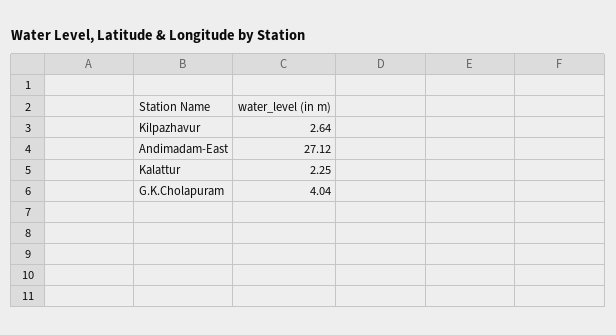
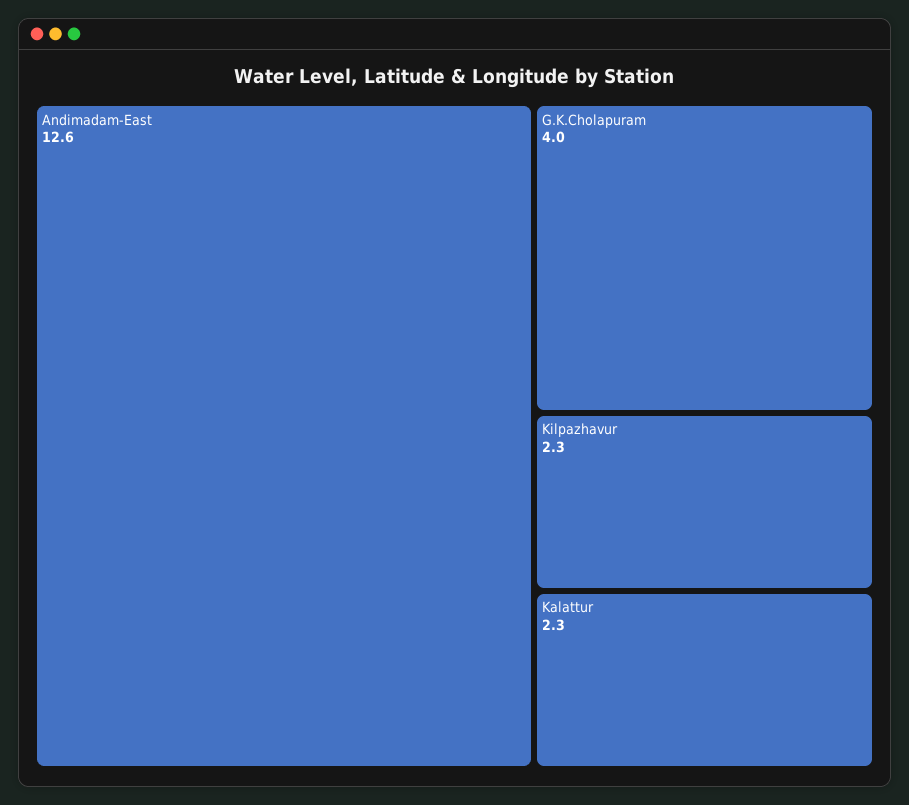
Kilpazhavur: 2.64 -> 2.3
Andimadam-East: 27.12 -> 12.6

